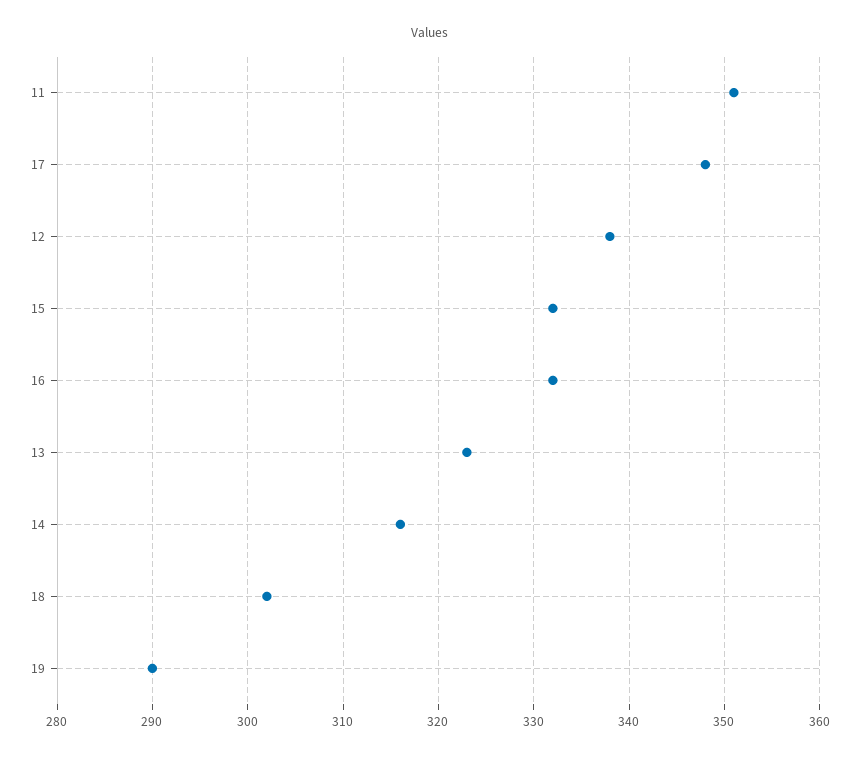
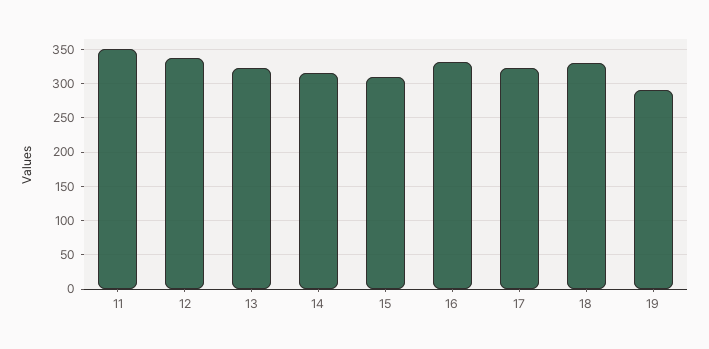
17: 348 -> 320
15: 332 -> 310
18: 302 -> 330

